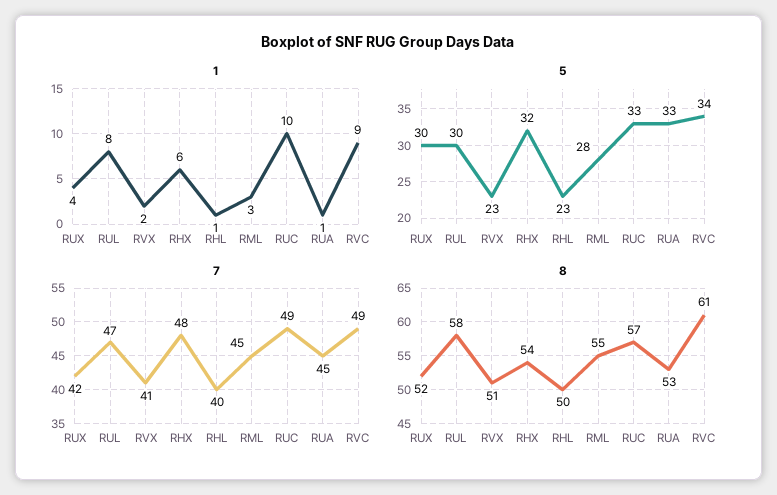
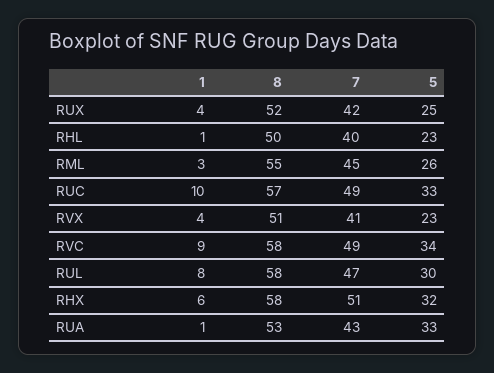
1, RVX: 2 -> 4
5, RUX: 30 -> 25
5, RML: 28 -> 26
7, RHX: 48 -> 51
7, RUA: 45 -> 43
8, RHX: 54 -> 58
8, RVC: 61 -> 58

